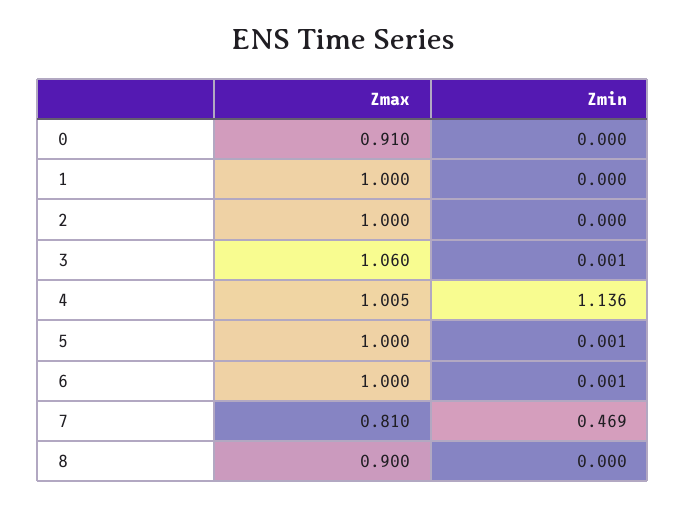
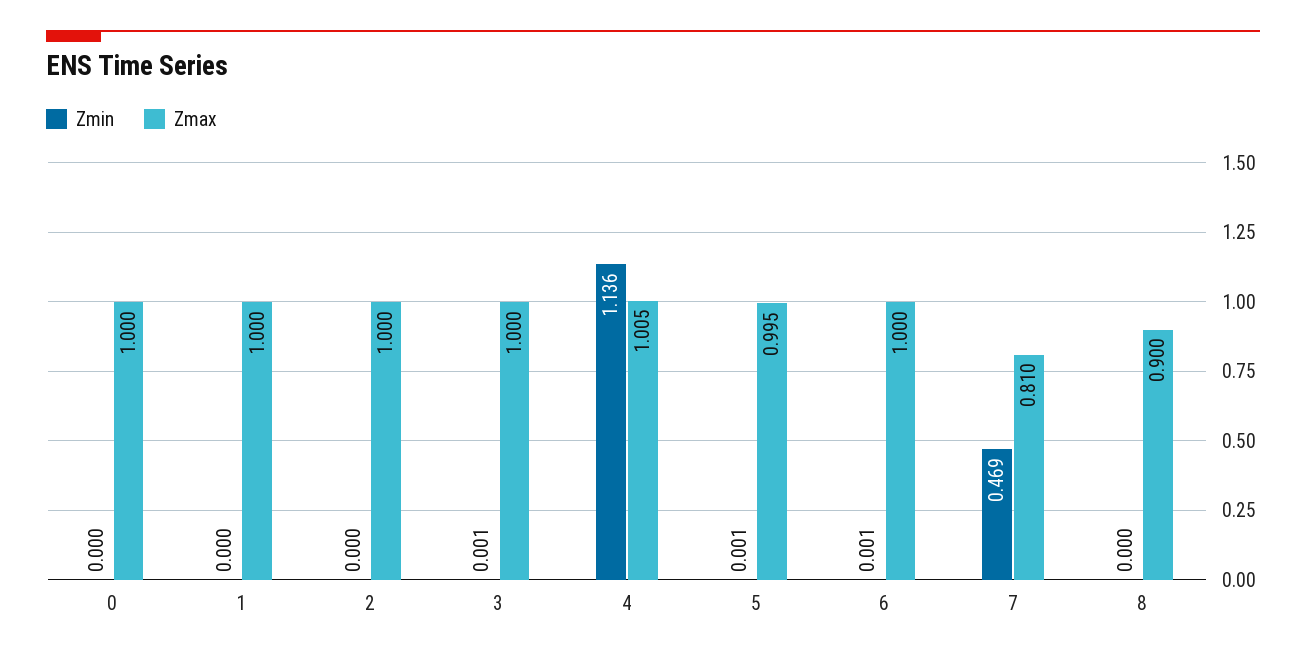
Zmax, 0: 0.91 -> 1
Zmax, 3: 1.06 -> 1
Zmax, 5: 1 -> 0.995

